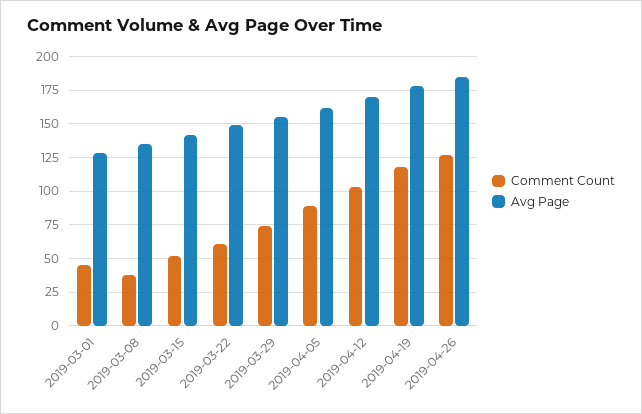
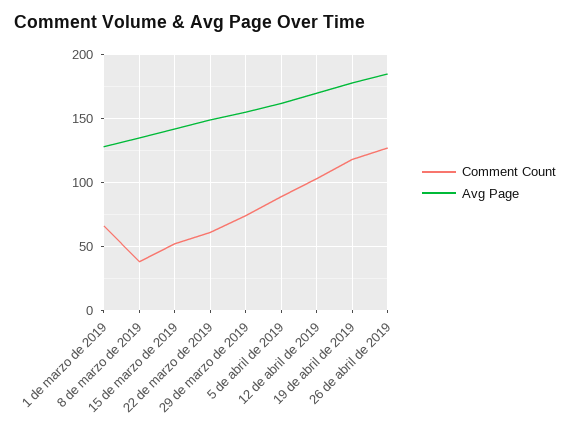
Comment Count, 2019-03-01: 45 -> 65

